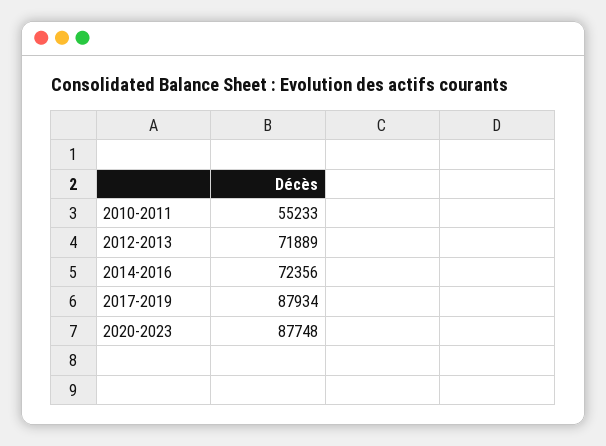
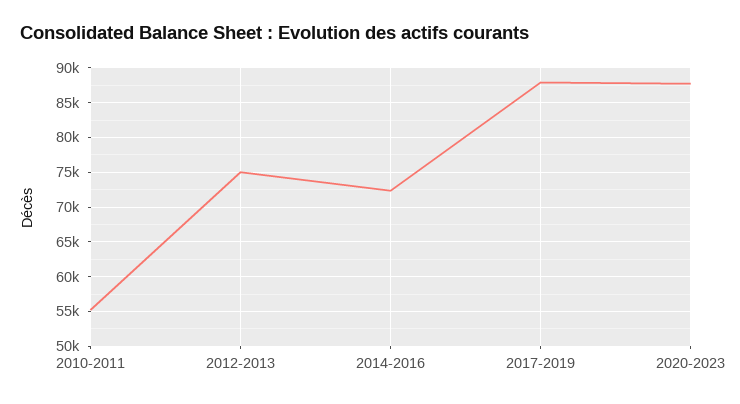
2012-2013: 71889 -> 75000

